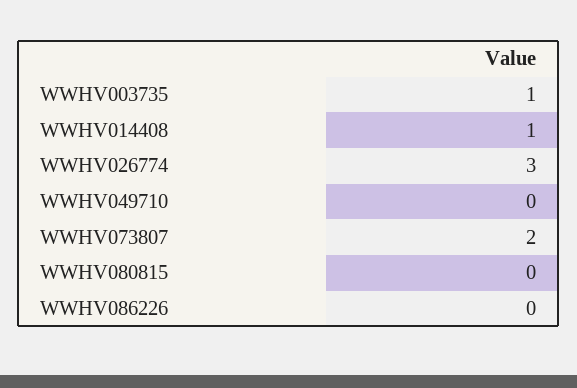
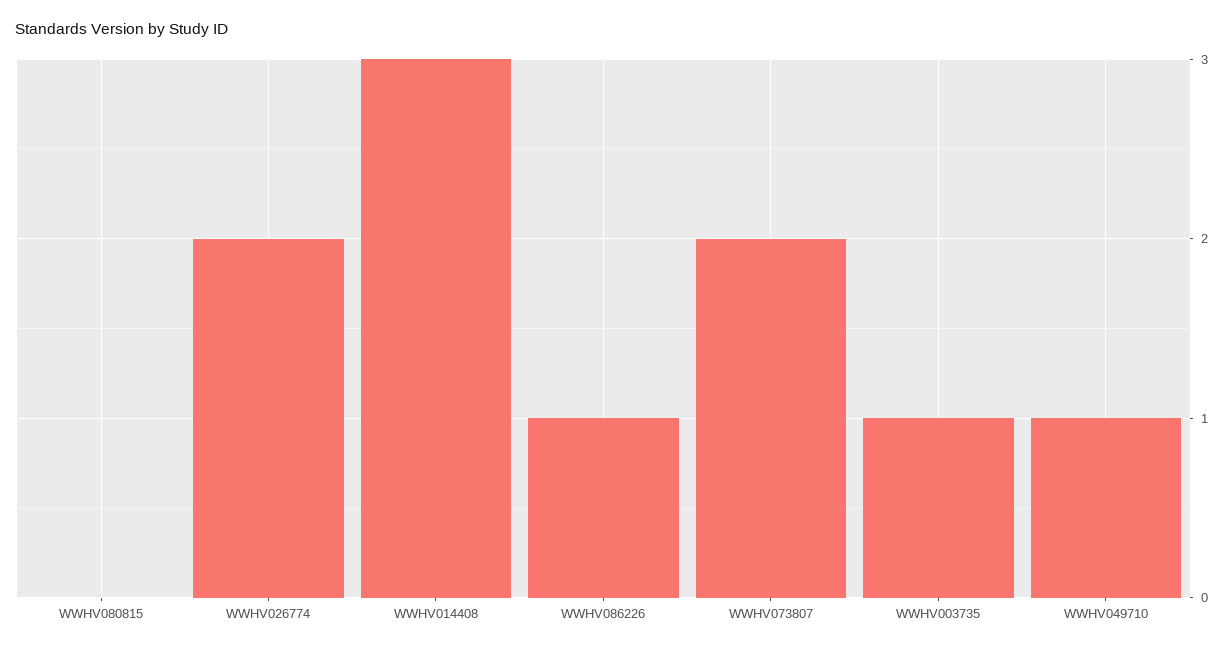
WWHV014408: 1 -> 3
WWHV026774: 3 -> 2
WWHV049710: 0 -> 1
WWHV086226: 0 -> 1

